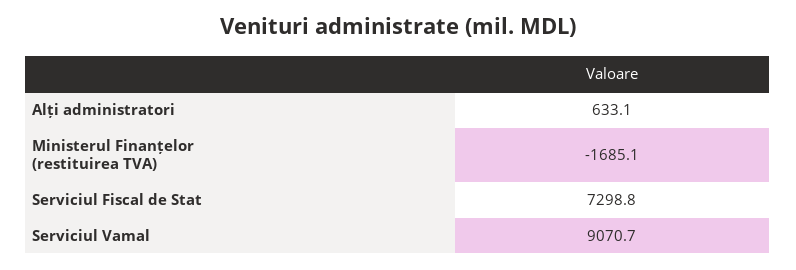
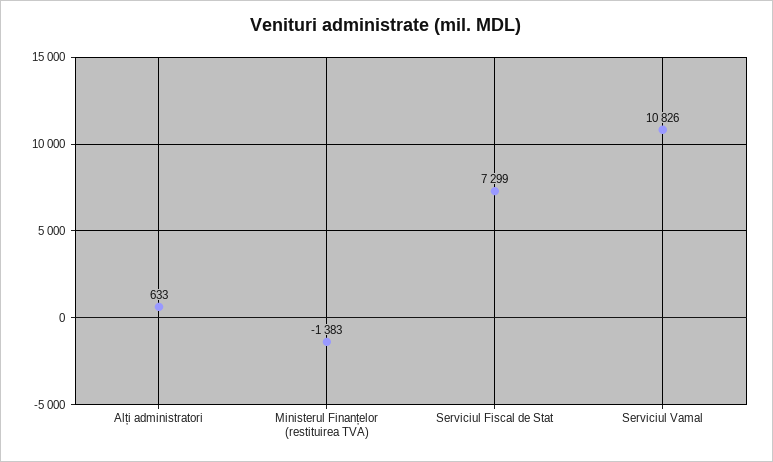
Ministerul Finanțelor (restituirea TVA): -1685.1 -> -1383
Serviciul Vamal: 9070.7 -> 10826

